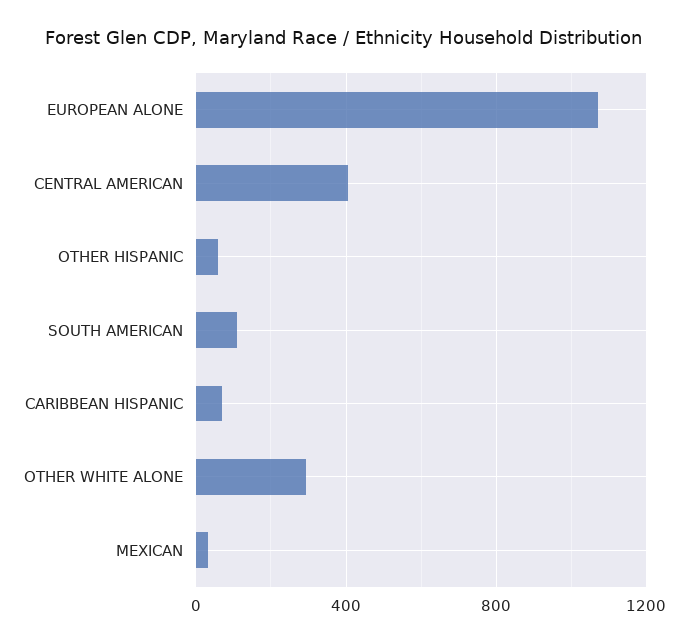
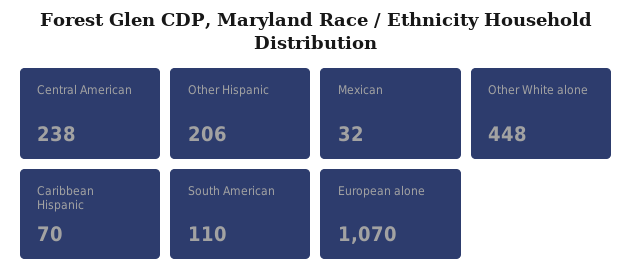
CENTRAL AMERICAN: 400 -> 238
OTHER HISPANIC: 50 -> 206
OTHER WHITE ALONE: 300 -> 448

